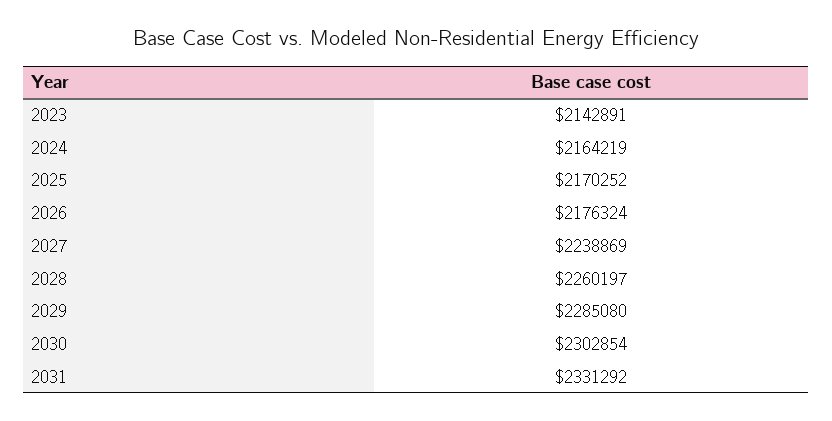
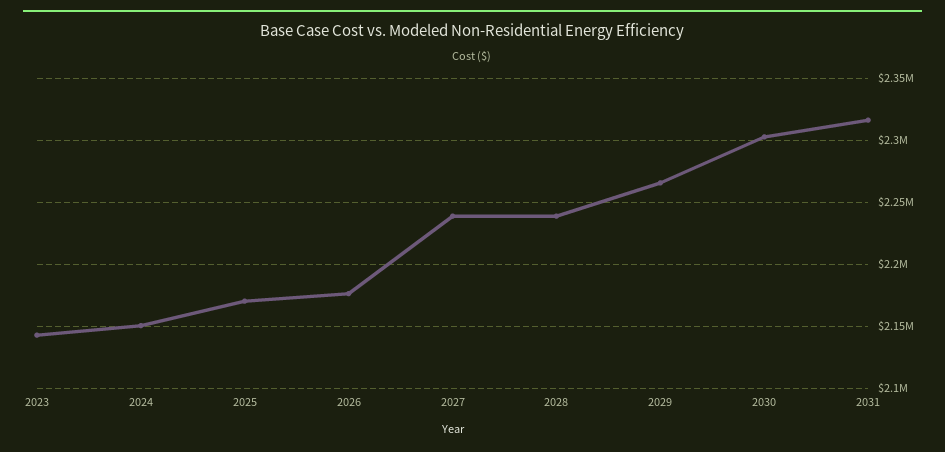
2024: 2164219 -> 2150000
2028: 2260197 -> 2240000
2029: 2285080 -> 2265000
2031: 2331292 -> 2315000

